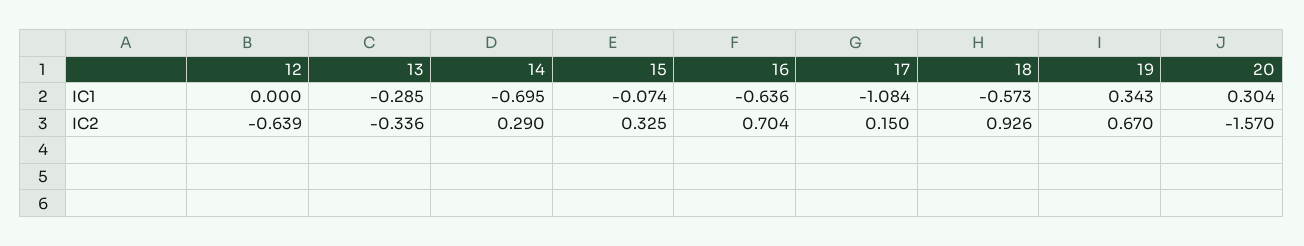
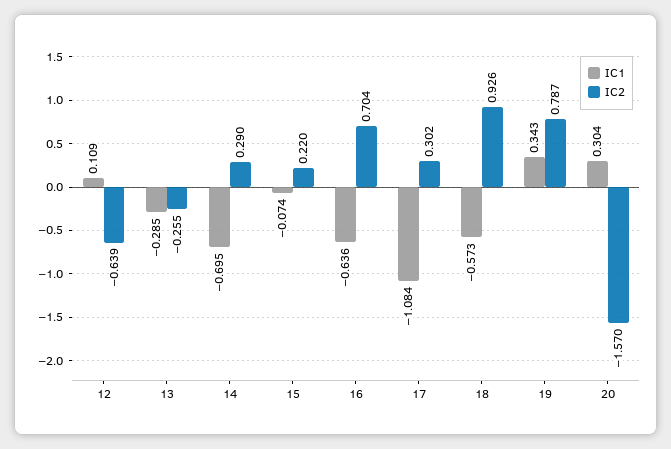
IC1, 12: 0 -> 0.109
IC2, 13: -0.336 -> -0.255
IC2, 15: 0.325 -> 0.22
IC2, 17: 0.15 -> 0.302
IC2, 19: 0.67 -> 0.787

